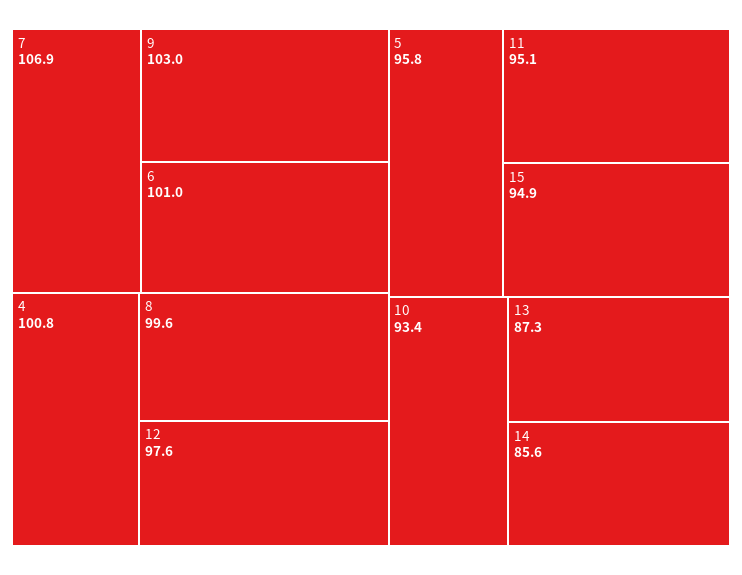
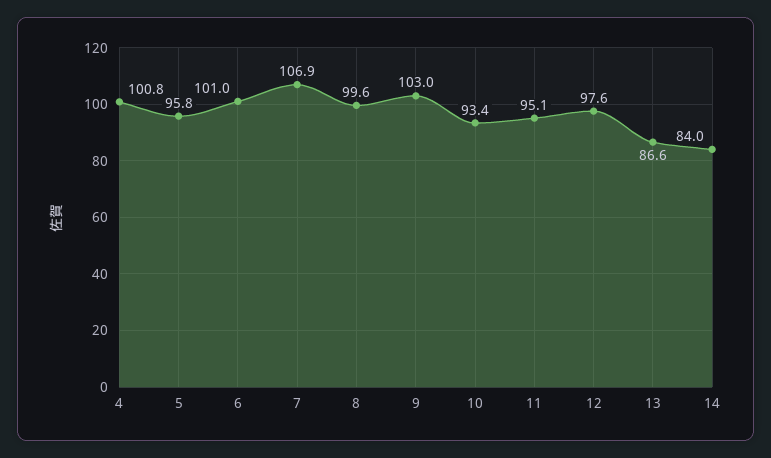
15: 94.9 -> none
13: 87.3 -> 86.6
14: 85.6 -> 84

